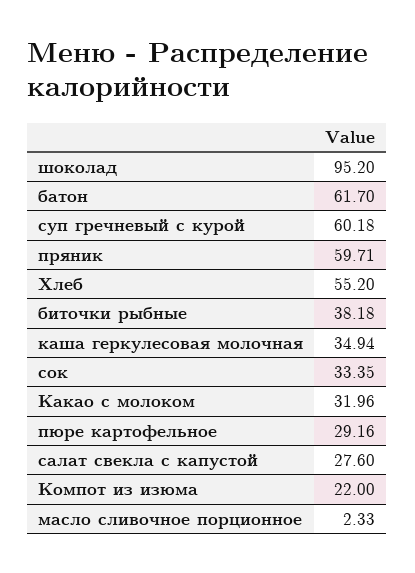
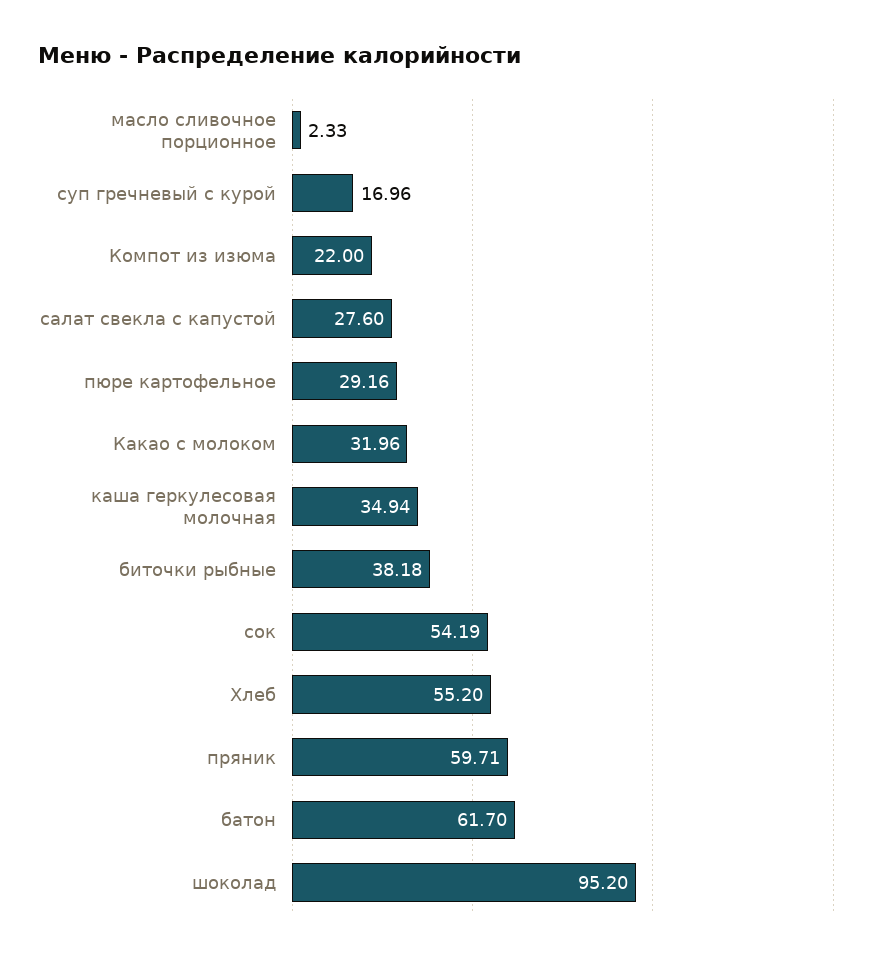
суп гречневый с курой: 60.18 -> 16.96
сок: 33.35 -> 54.19

